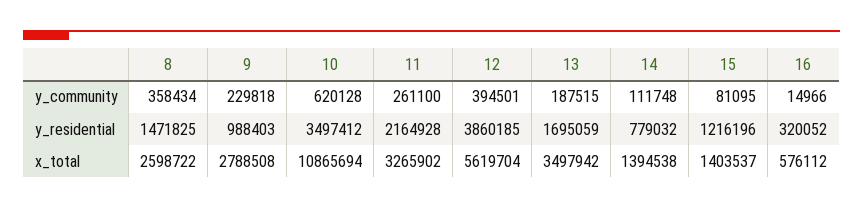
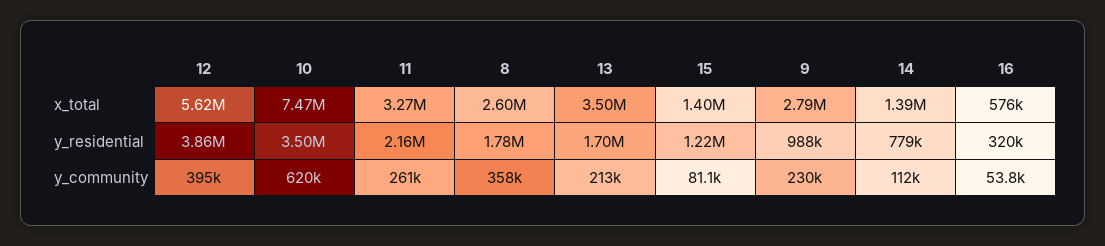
13, y_community: 187515 -> 213000
16, y_community: 14966 -> 53800
8, y_residential: 1471825 -> 1780000
10, x_total: 10865694 -> 7470000

